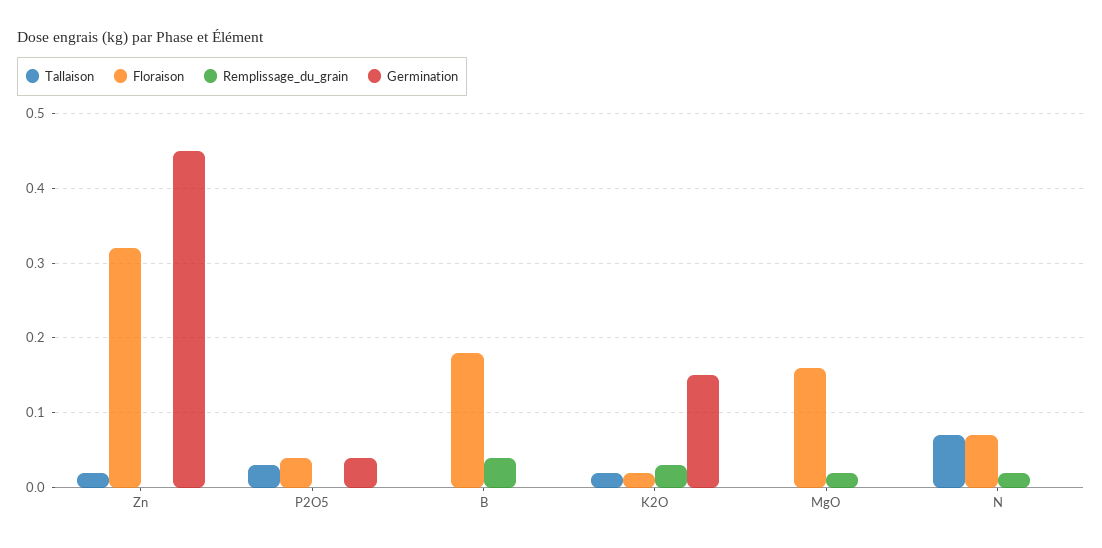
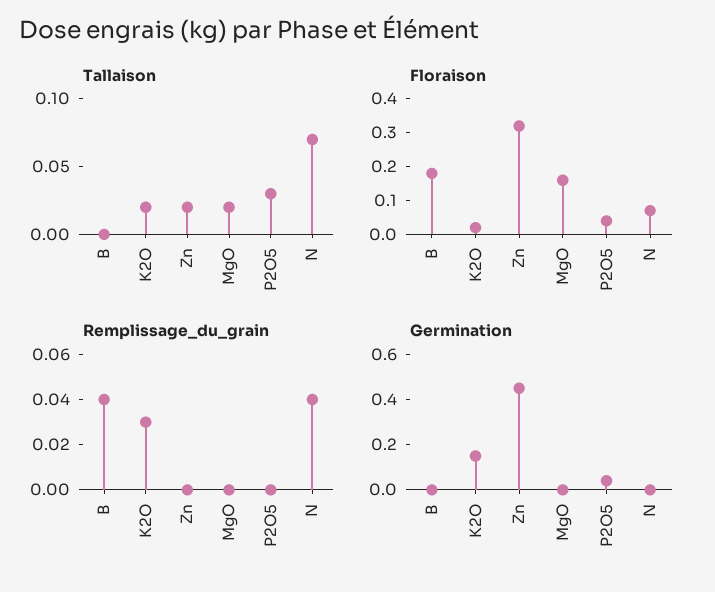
Tallaison, MgO: 0 -> 0.02
Remplissage_du_grain, MgO: 0.02 -> 0
Remplissage_du_grain, N: 0.02 -> 0.04

